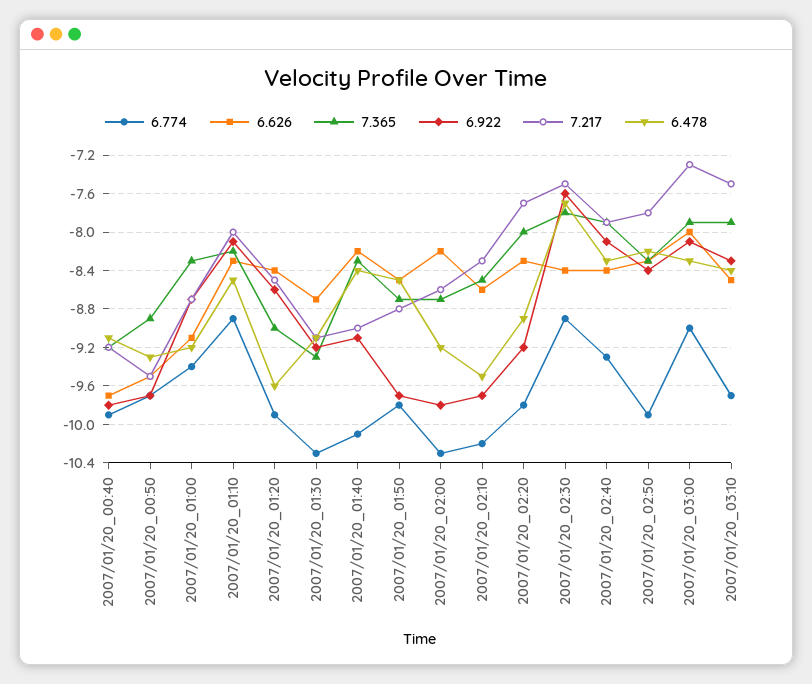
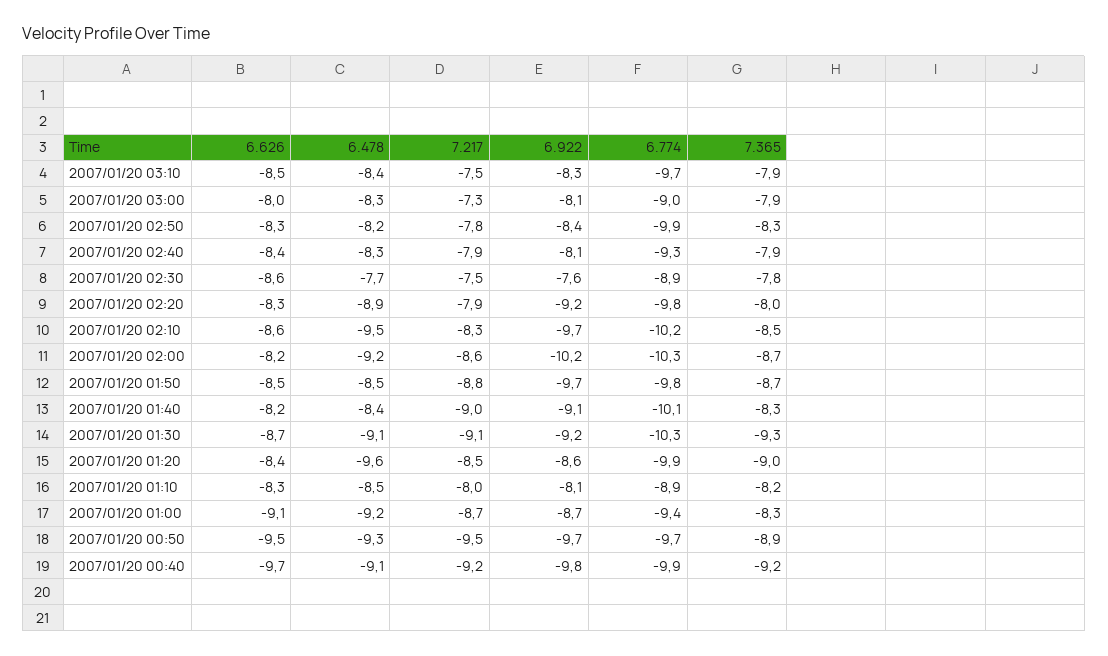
6.922, 2007/01/20_02:00: -9.8 -> -10.2
7.217, 2007/01/20_02:20: -7.7 -> -7.9
6.626, 2007/01/20_02:30: -8.4 -> -8.6

